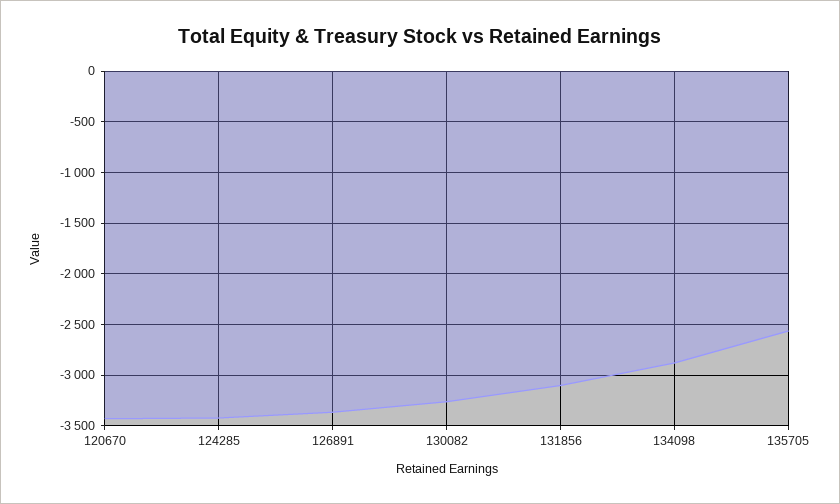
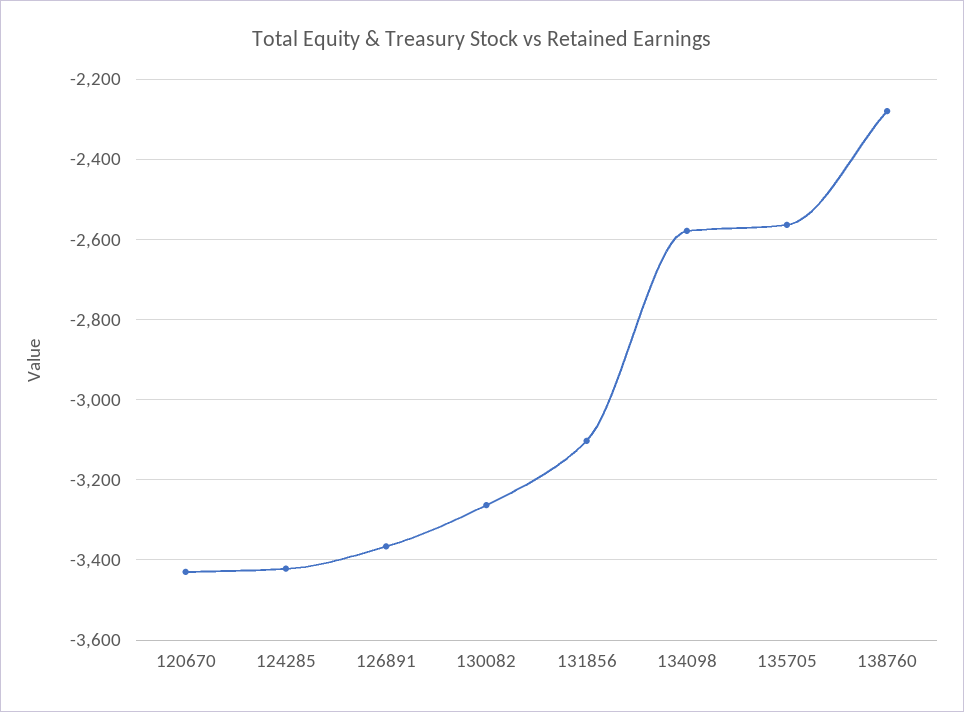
134098: -2900 -> -2580
138760: none -> -2280

